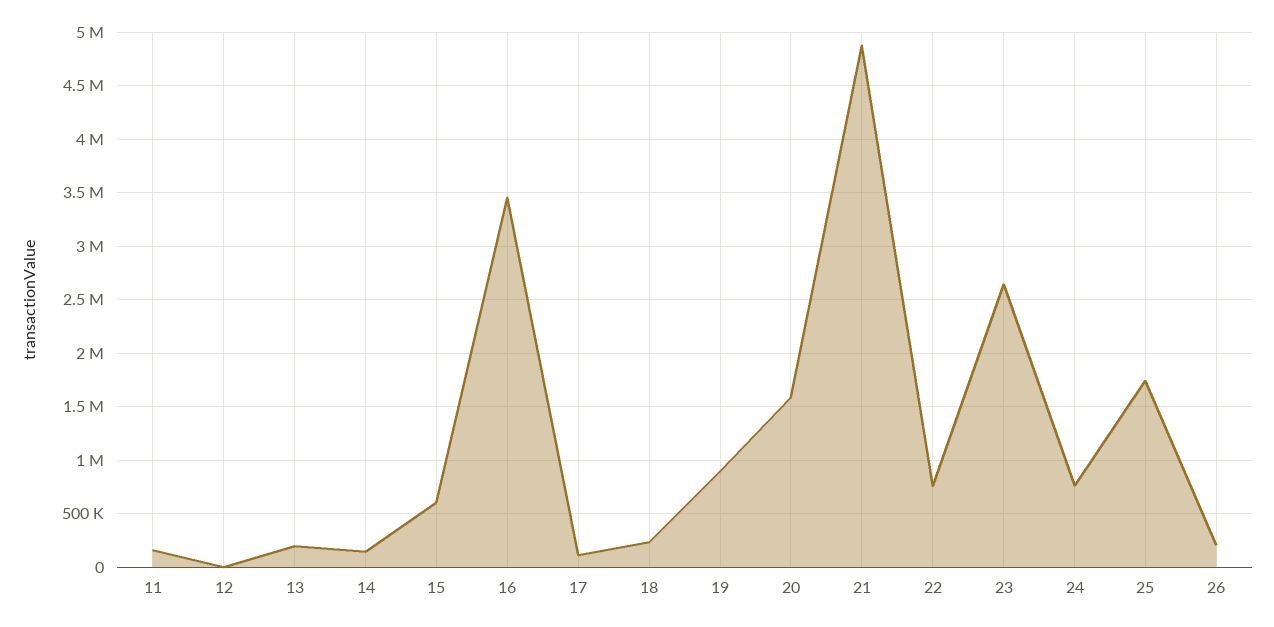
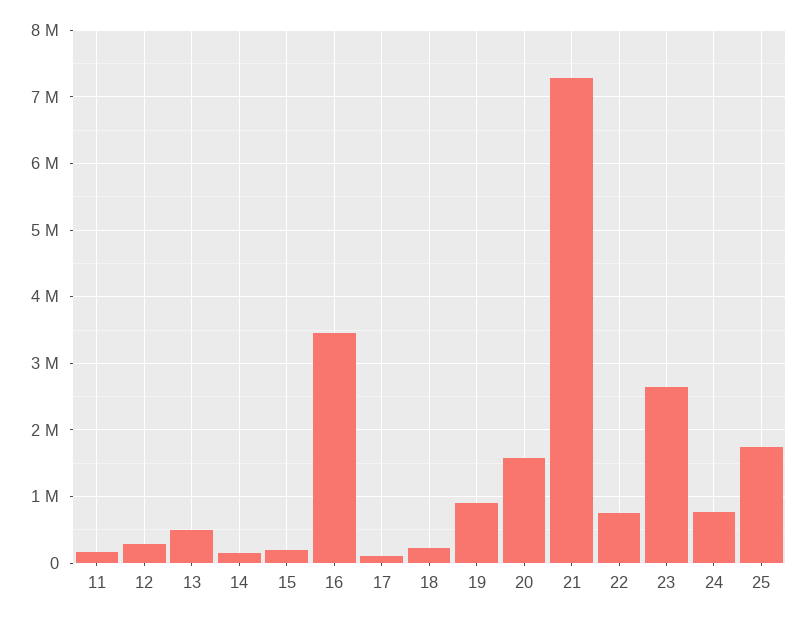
12: 0 -> 300000
13: 200000 -> 500000
15: 600000 -> 200000
21: 4900000 -> 7300000
26: 200000 -> none

